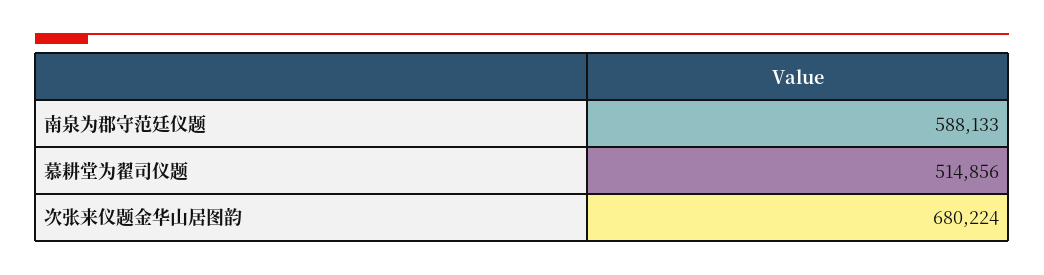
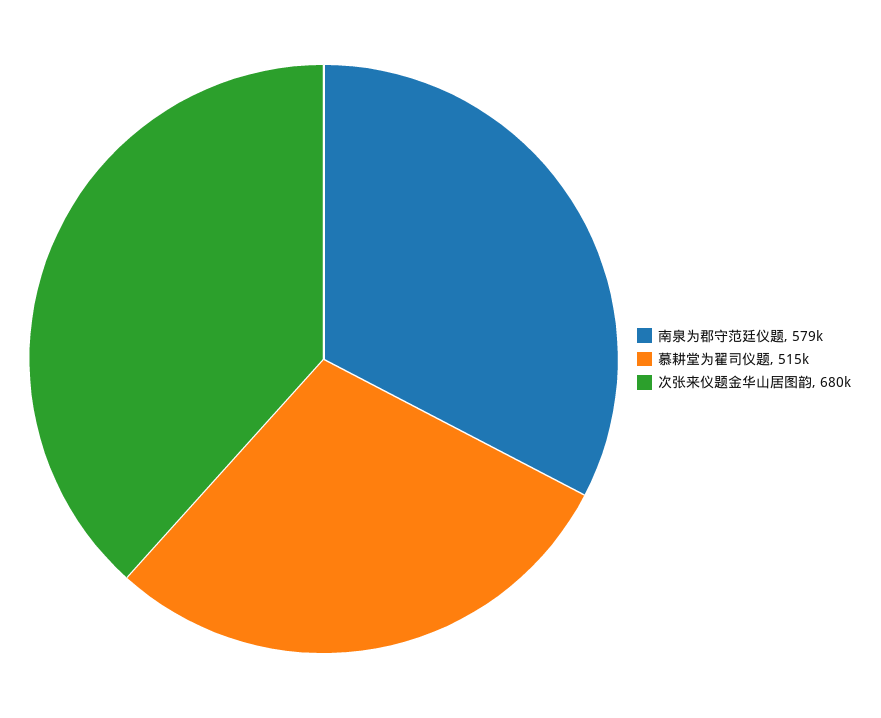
南泉为郡守范廷仪题: 588133 -> 579000

